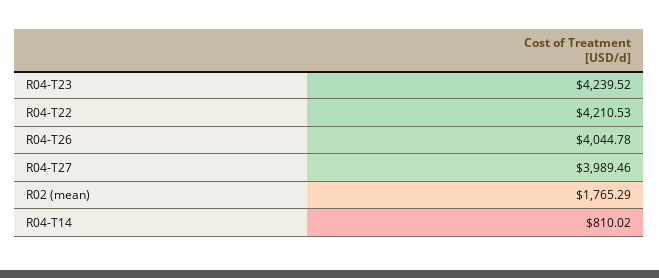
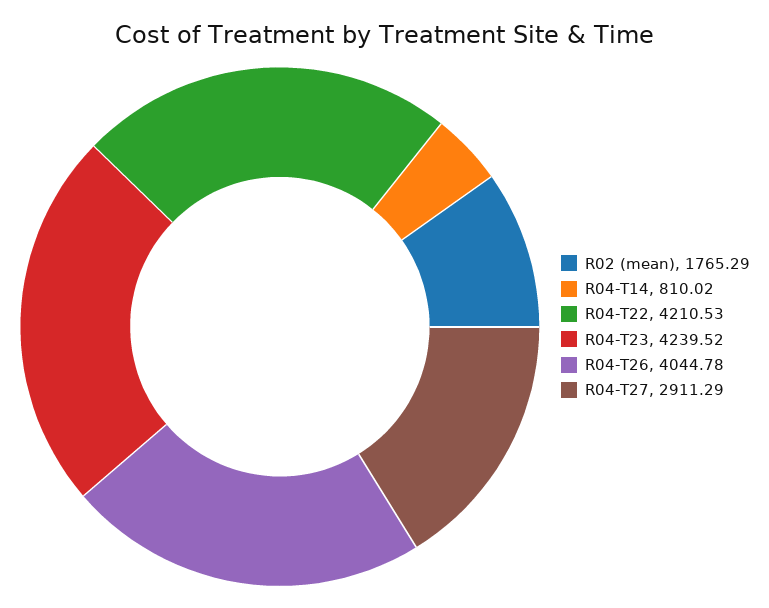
R04-T27: 3989.46 -> 2911.29

